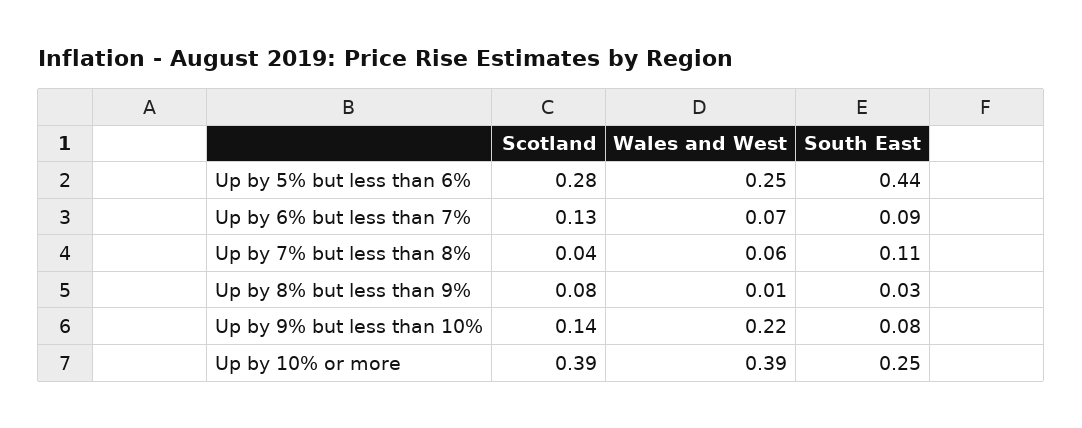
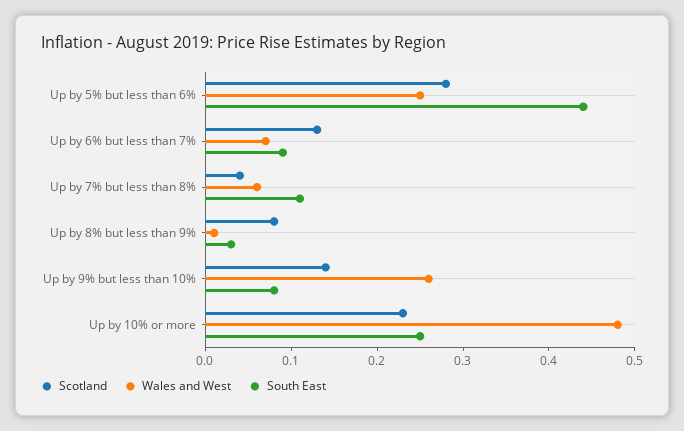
Wales and West, Up by 9% but less than 10%: 0.22 -> 0.26
Scotland, Up by 10% or more: 0.39 -> 0.23
Wales and West, Up by 10% or more: 0.39 -> 0.48

